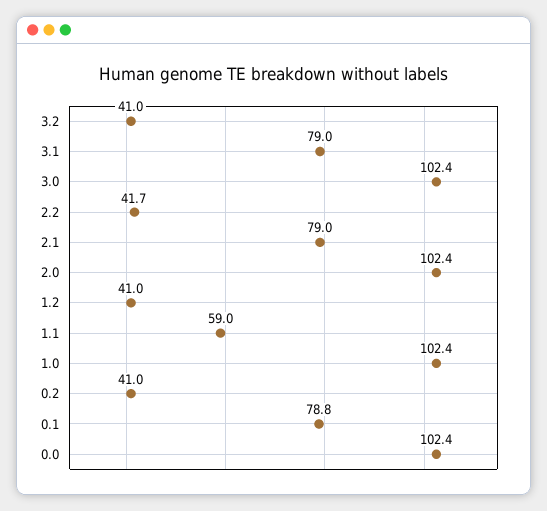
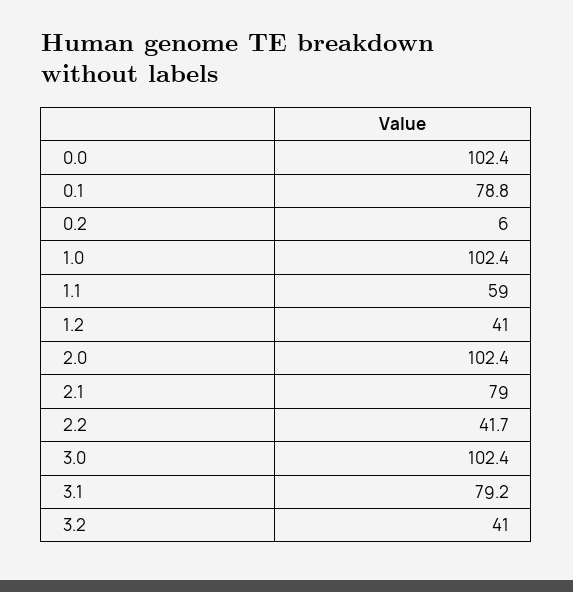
3.1: 79 -> 79.2
0.2: 41 -> 6

